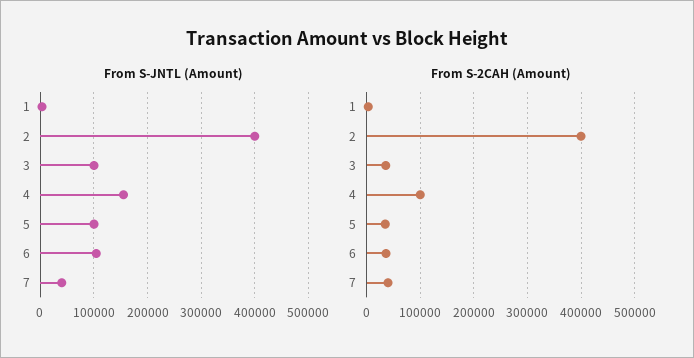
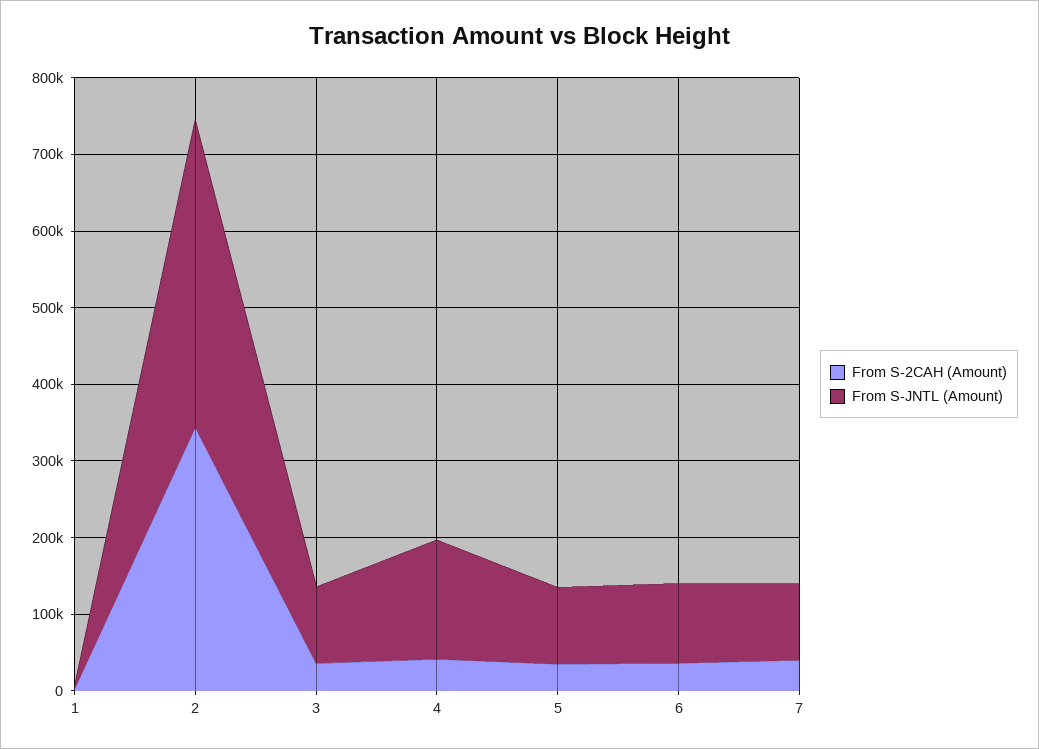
From S-JNTL (Amount), 7: 40000 -> 100000
From S-2CAH (Amount), 2: 400000 -> 340000
From S-2CAH (Amount), 4: 100000 -> 40000

